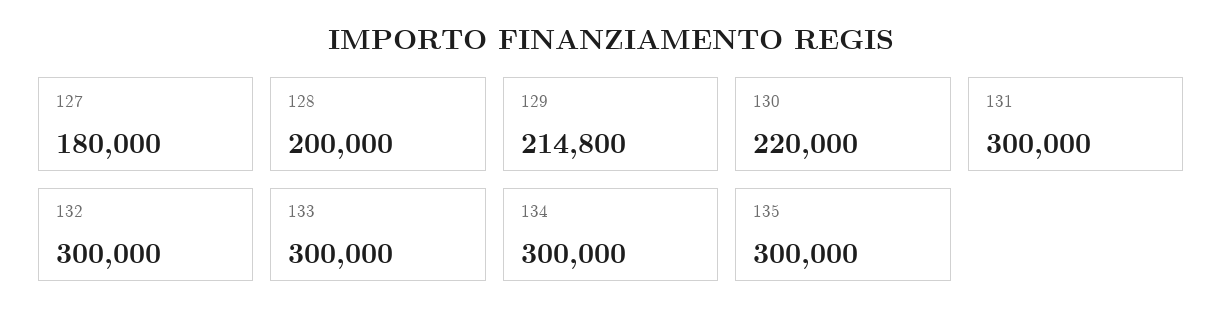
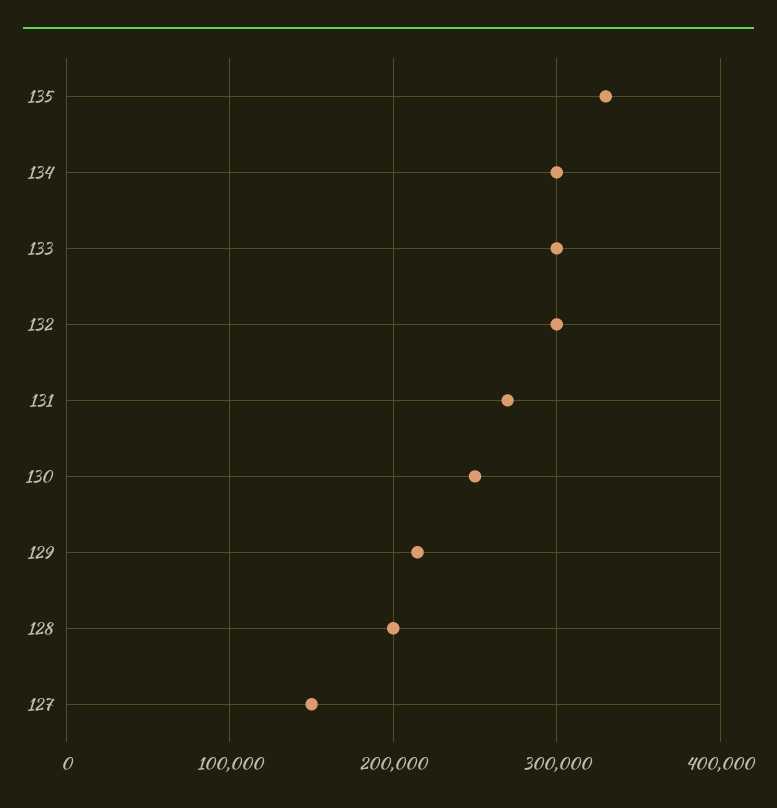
127: 180000 -> 150000
130: 220000 -> 250000
131: 300000 -> 270000
135: 300000 -> 330000

